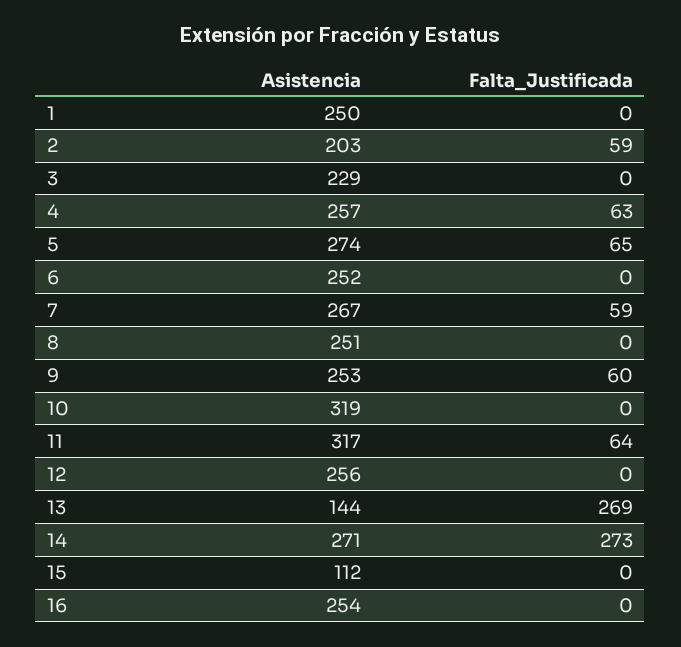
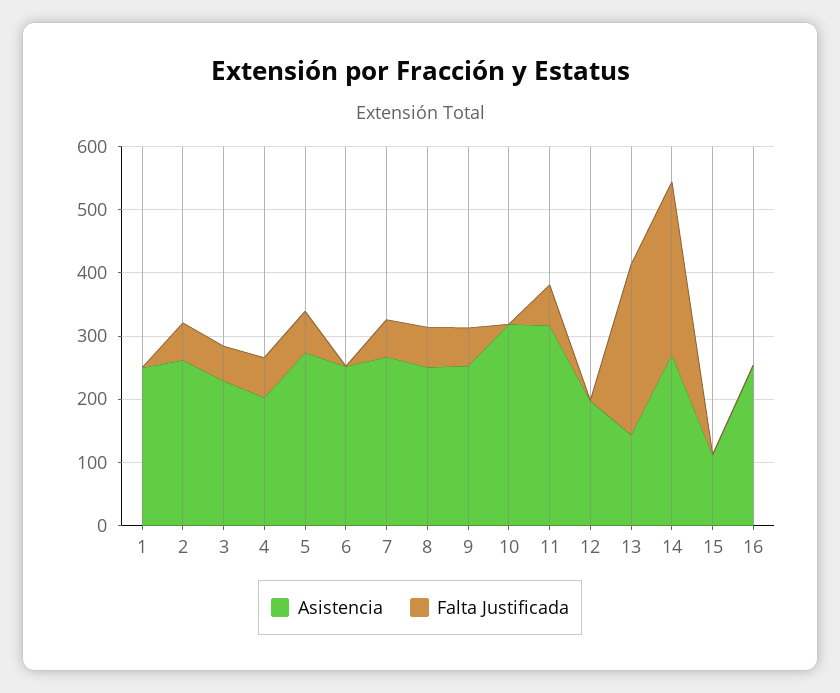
Asistencia, 2: 203 -> 260
Falta_Justificada, 3: 0 -> 60
Asistencia, 4: 257 -> 200
Falta_Justificada, 8: 0 -> 60
Asistencia, 12: 256 -> 200

